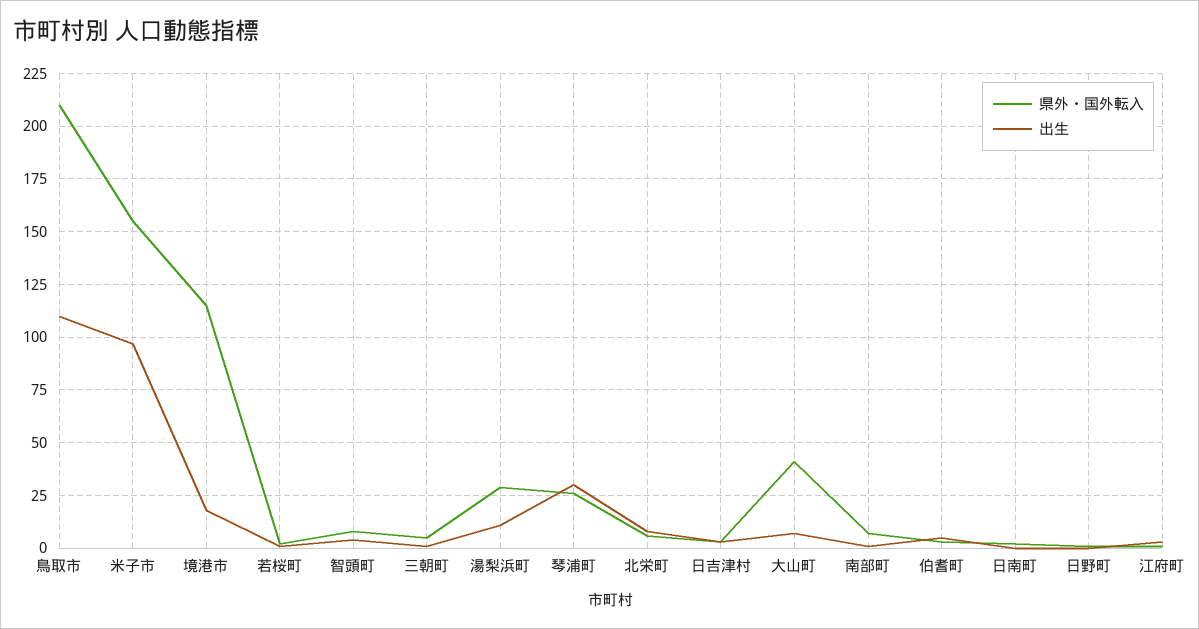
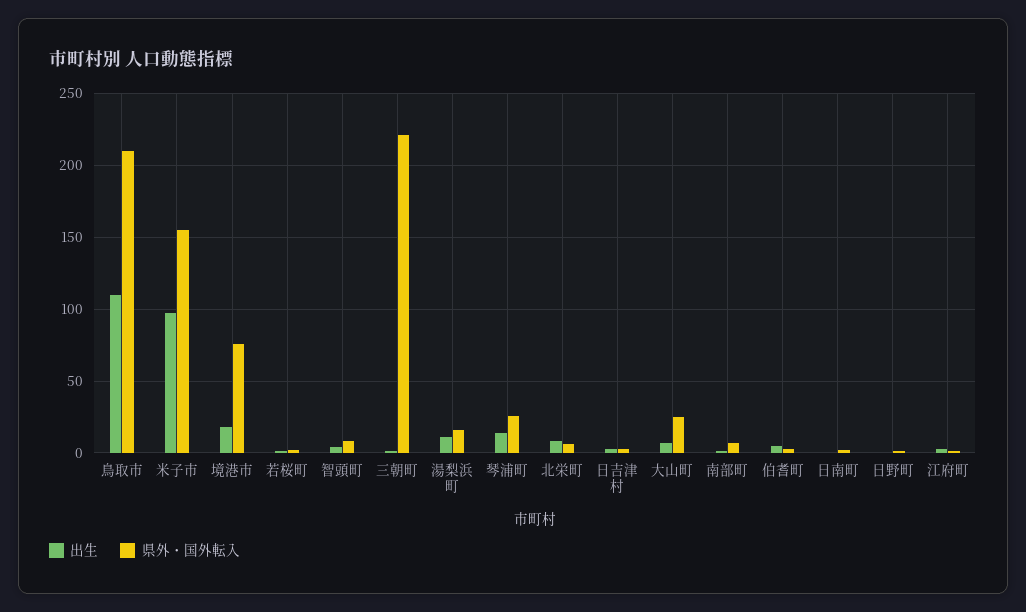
県外・国外転入, 境港市: 115 -> 75
県外・国外転入, 三朝町: 5 -> 220
県外・国外転入, 湯梨浜町: 30 -> 15
出生, 琴浦町: 30 -> 15
県外・国外転入, 大山町: 40 -> 25

